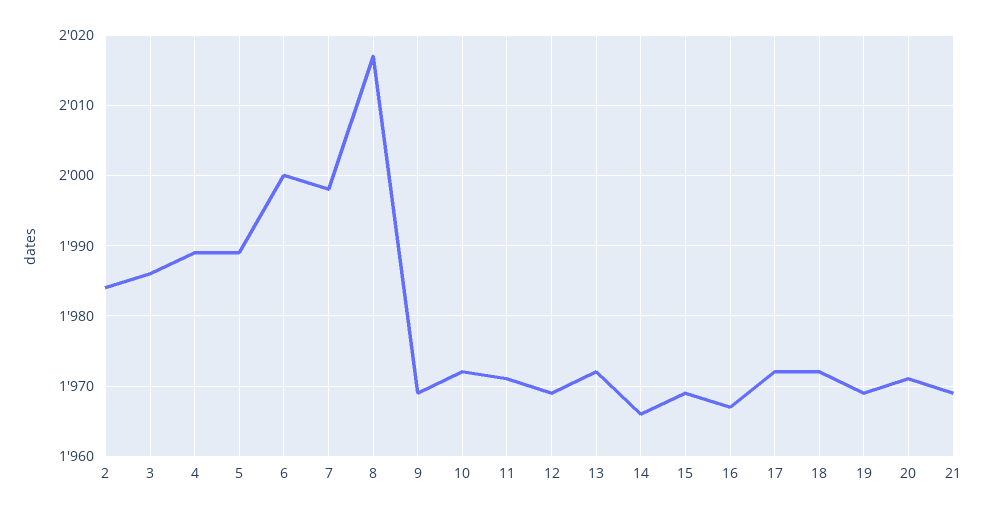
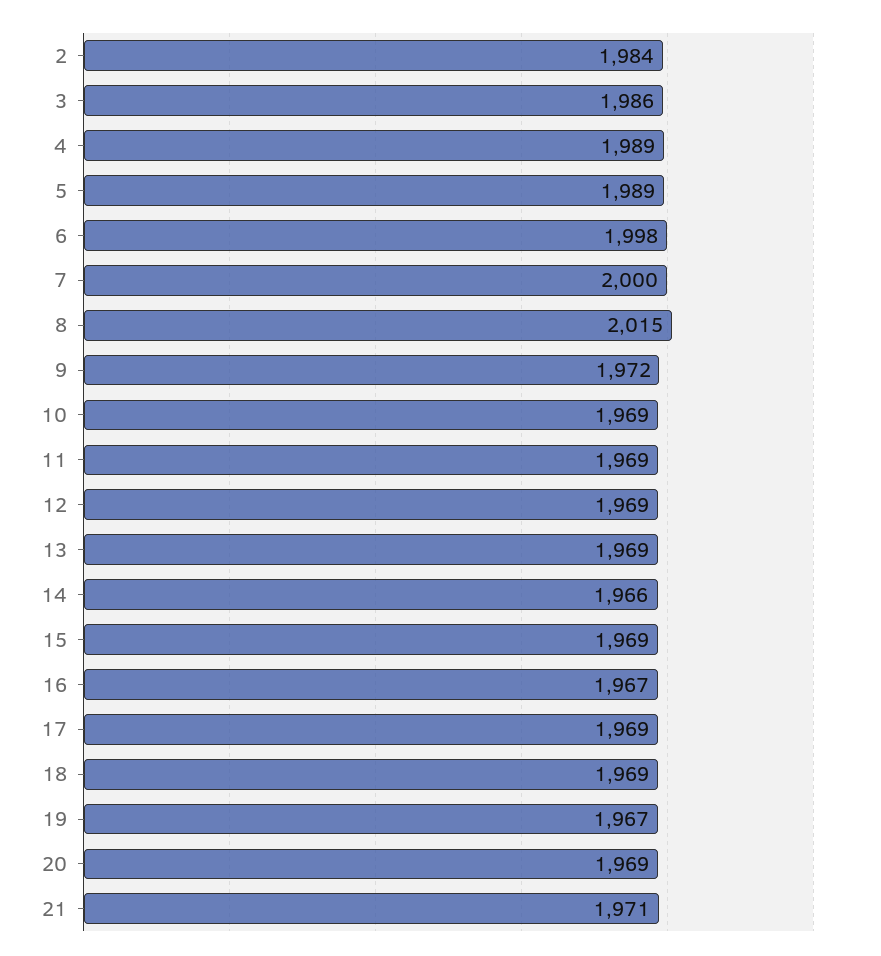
6: 2000 -> 1998
7: 1998 -> 2000
8: 2017 -> 2015
9: 1969 -> 1972
10: 1972 -> 1969
11: 1971 -> 1969
13: 1972 -> 1969
17: 1972 -> 1969
18: 1972 -> 1969
19: 1969 -> 1967
20: 1971 -> 1969
21: 1969 -> 1971

